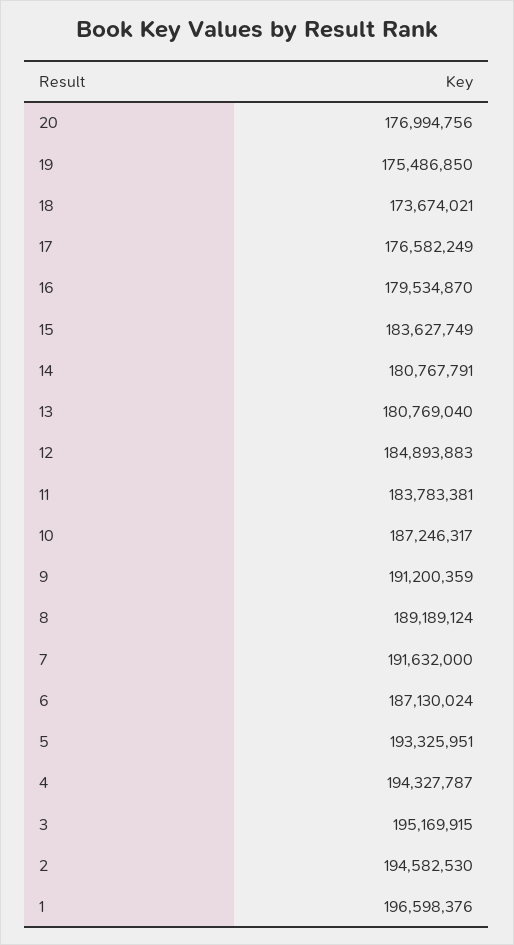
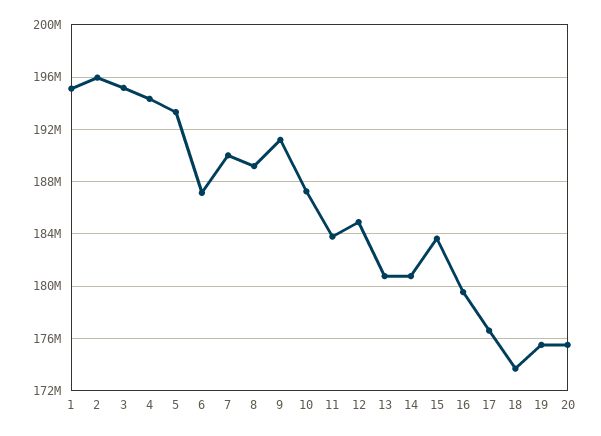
20: 176994756 -> 175500000
7: 191632000 -> 190000000
2: 194582530 -> 196000000
1: 196598376 -> 195000000

